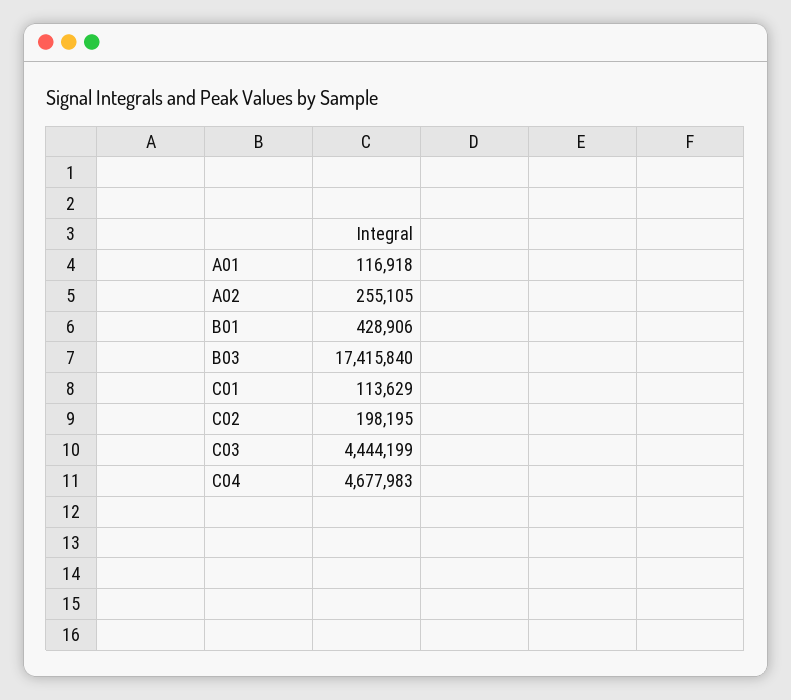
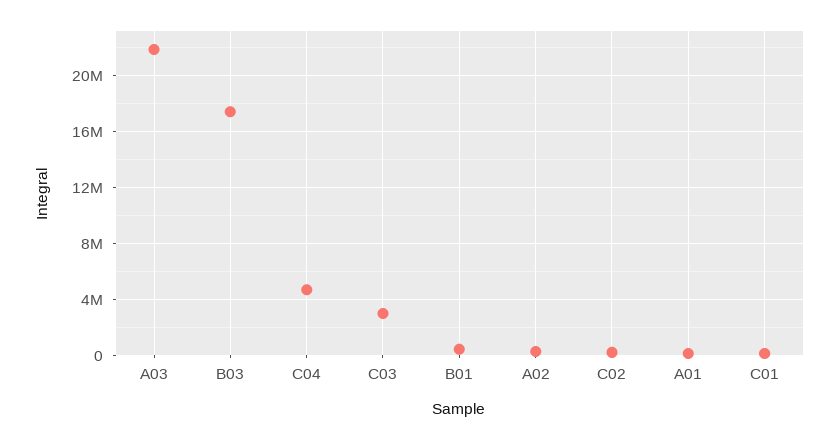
C03: 4444199 -> 3000000
A03: none -> 22000000

